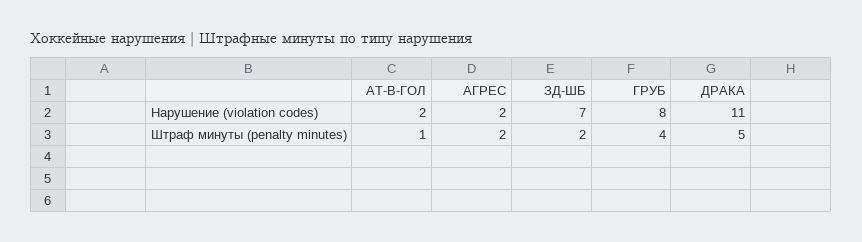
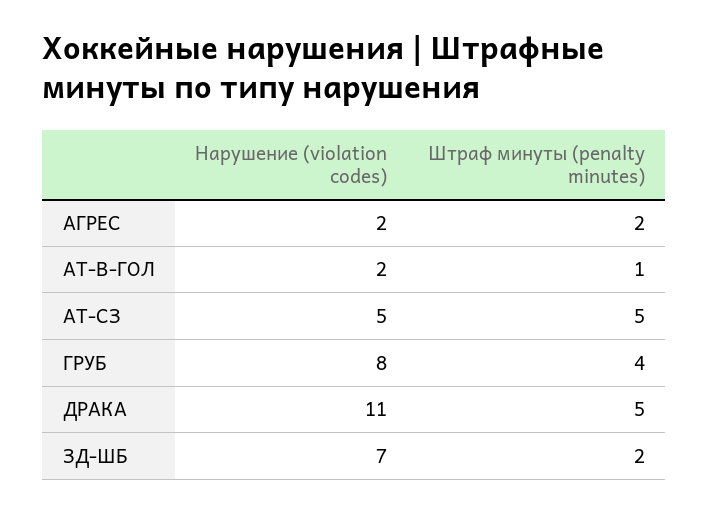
АТ-СЗ, Нарушение (violation codes): none -> 5
АТ-СЗ, Штраф минуты (penalty minutes): none -> 5

